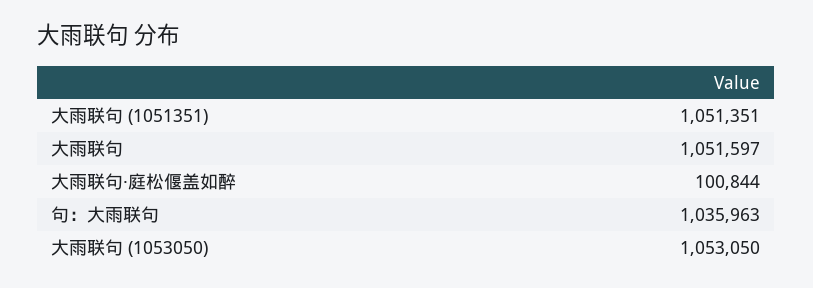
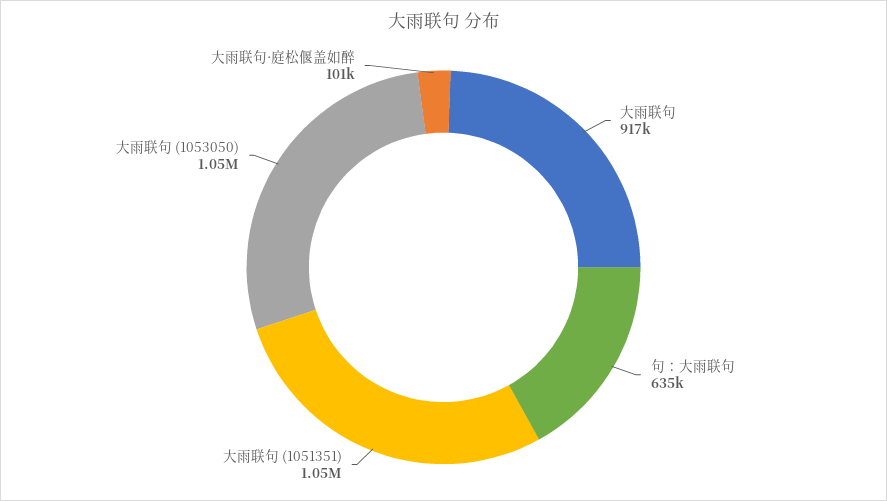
大雨联句: 1051597 -> 917000
句：大雨联句: 1035963 -> 635000

